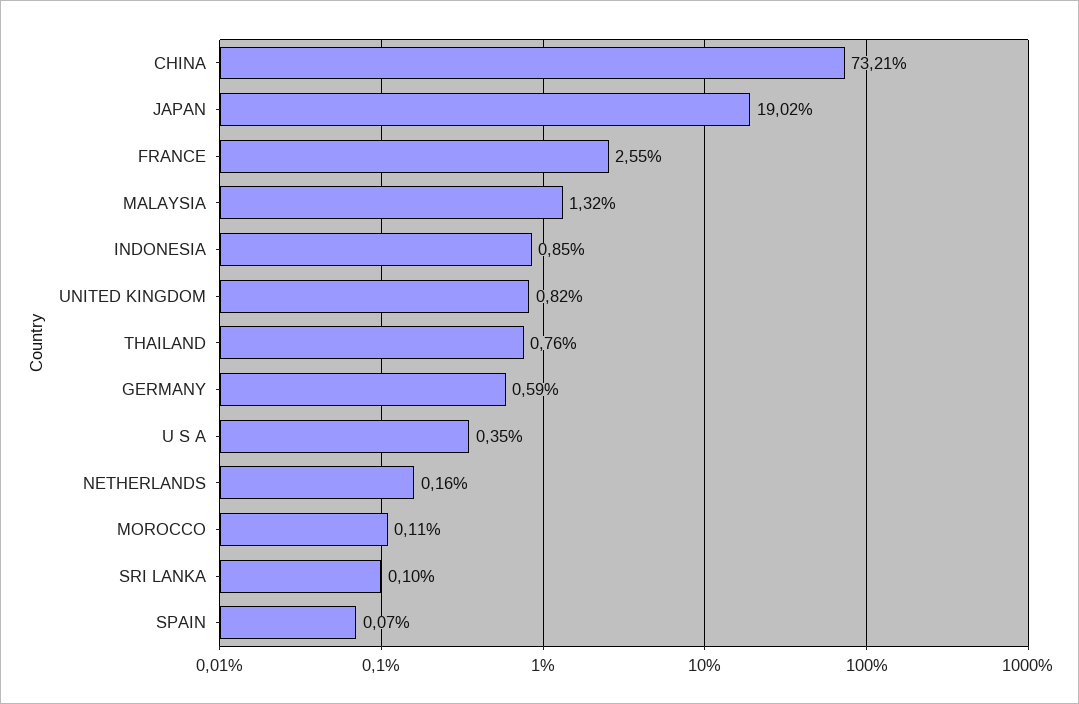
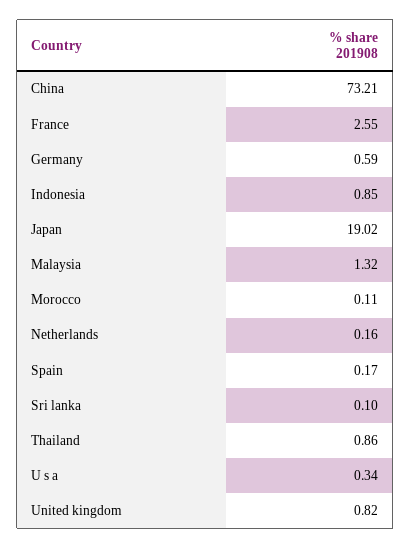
THAILAND: 0.76 -> 0.86
U S A: 0.35 -> 0.34
SPAIN: 0.07 -> 0.17

